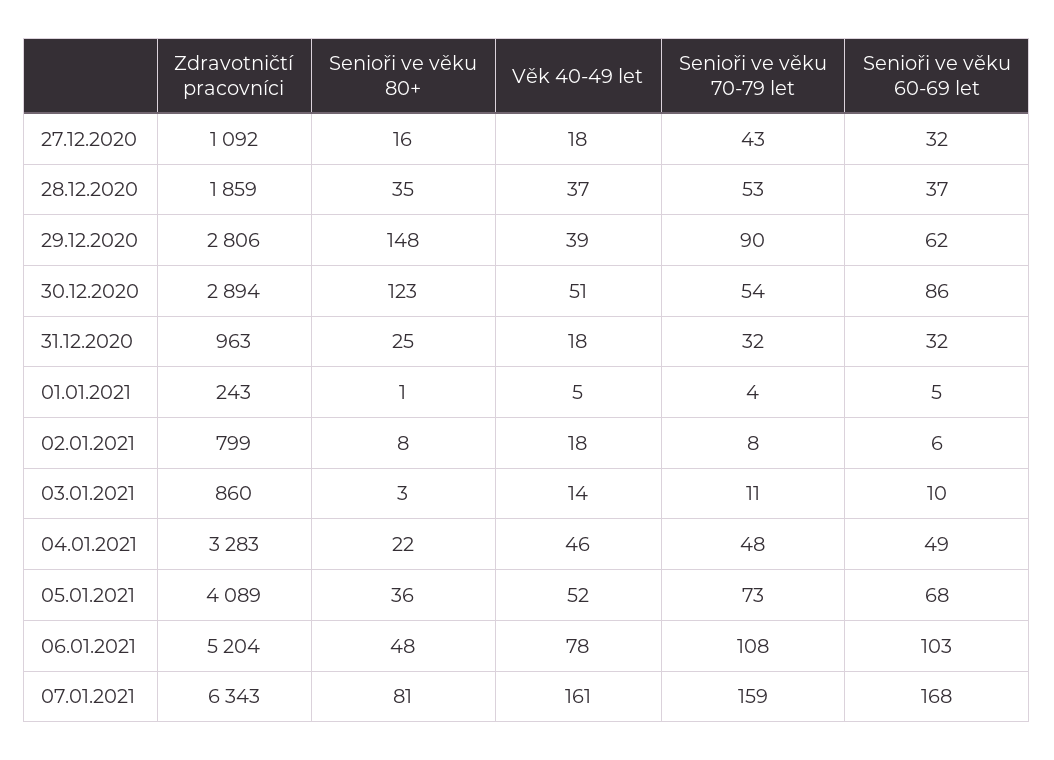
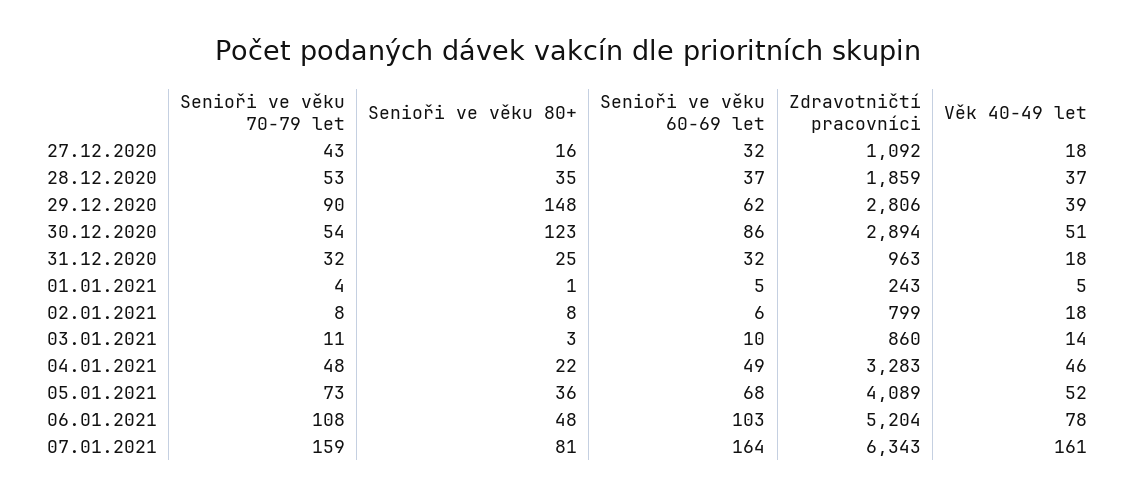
Senioři ve věku 60-69 let, 07.01.2021: 168 -> 164

